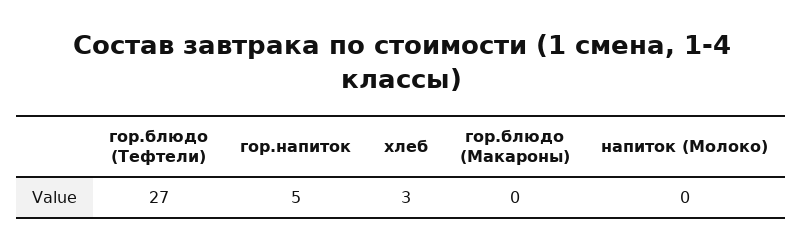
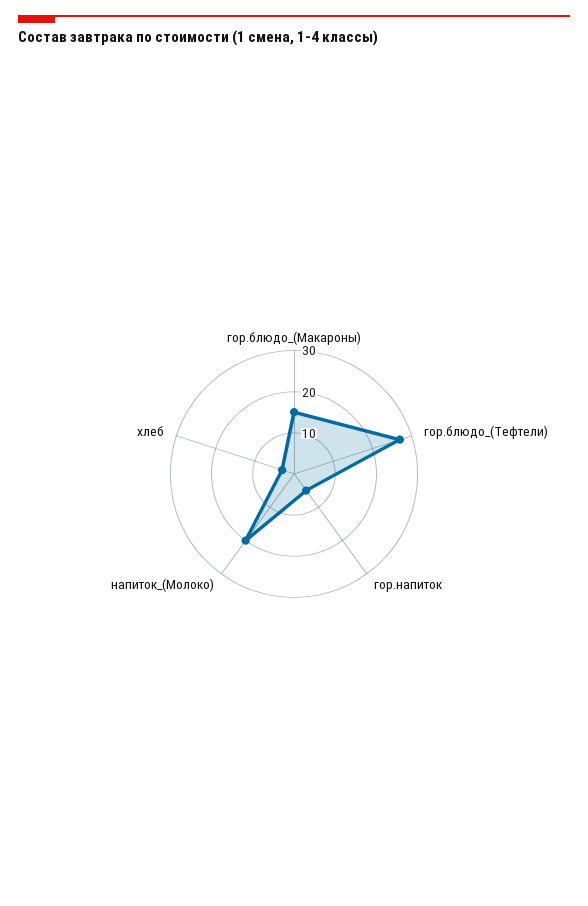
гор.блюдо (Макароны): 0 -> 15
напиток (Молоко): 0 -> 20

